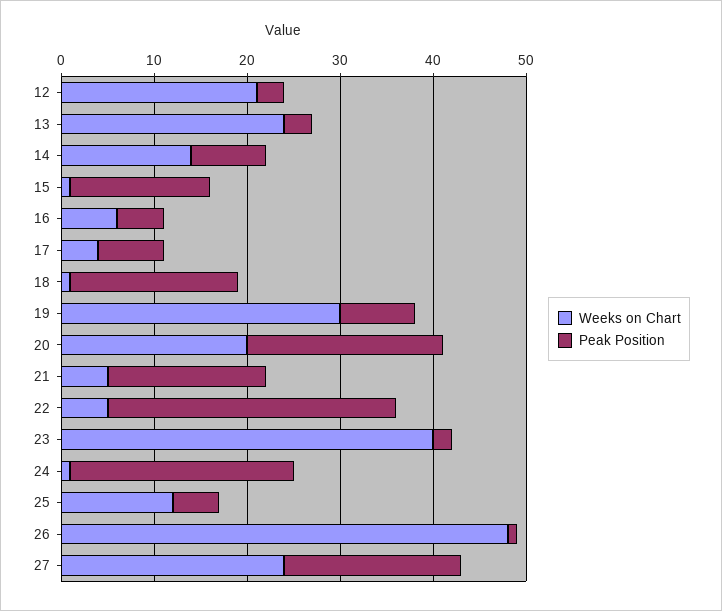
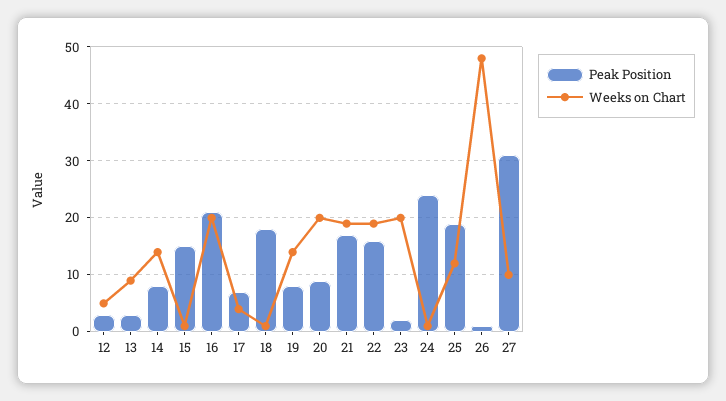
Weeks on Chart, 12: 21 -> 5
Weeks on Chart, 13: 24 -> 10
Weeks on Chart, 16: 6 -> 20
Peak Position, 16: 5 -> 20
Weeks on Chart, 19: 30 -> 15
Peak Position, 20: 21 -> 10
Weeks on Chart, 21: 5 -> 20
Weeks on Chart, 22: 5 -> 20
Peak Position, 22: 31 -> 15
Weeks on Chart, 23: 40 -> 20
Peak Position, 25: 5 -> 20
Weeks on Chart, 27: 24 -> 10
Peak Position, 27: 19 -> 30

